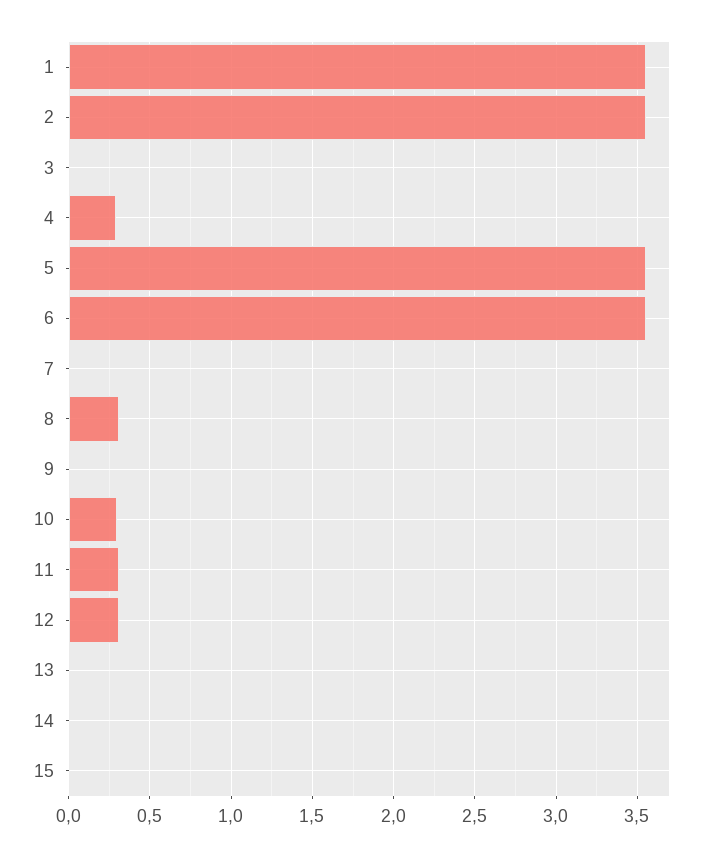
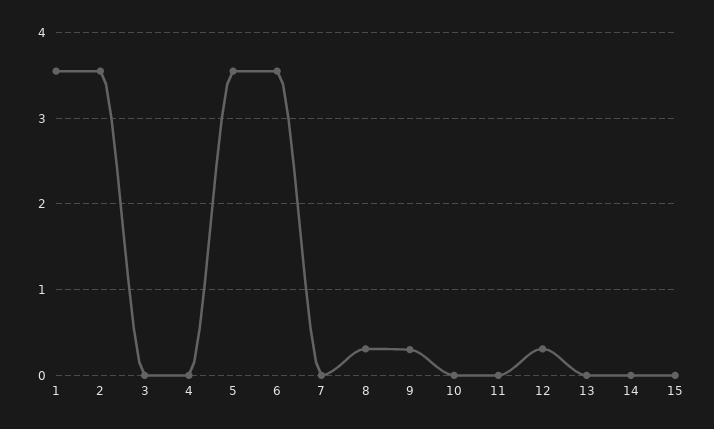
4: 0.3 -> 0
9: 0 -> 0.3
10: 0.3 -> 0
11: 0.3 -> 0

